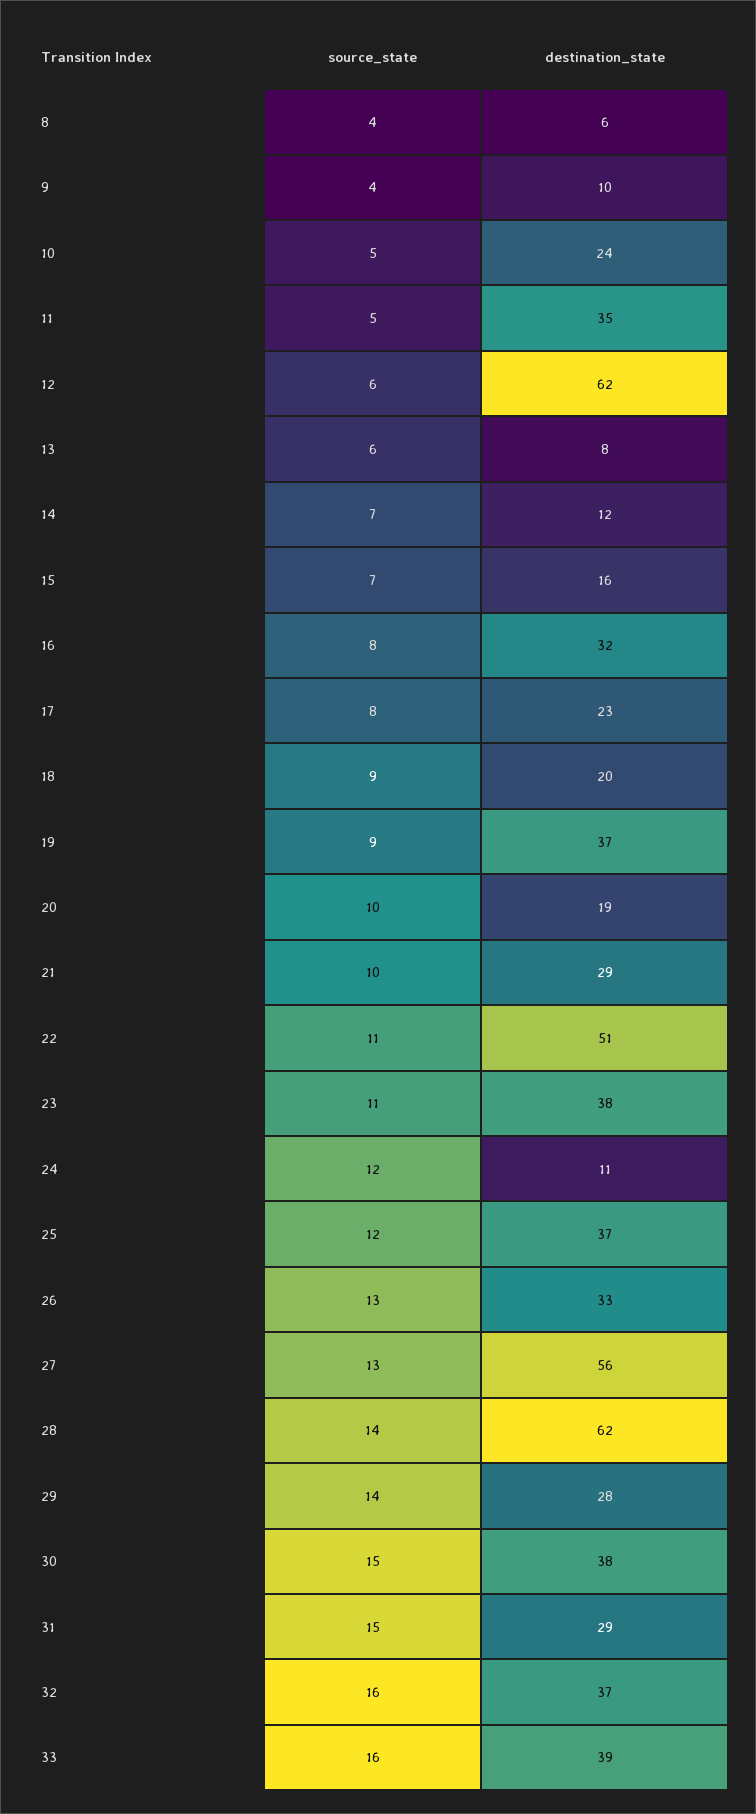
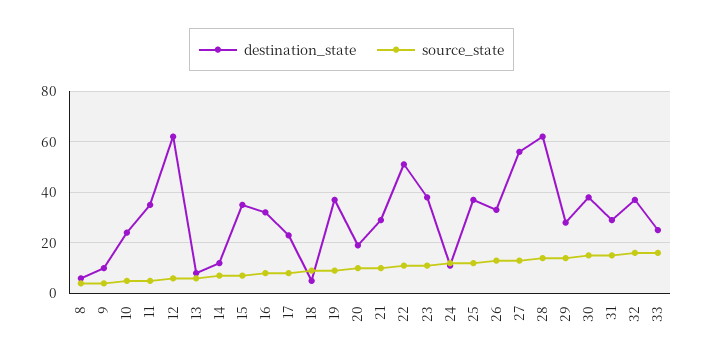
destination_state, 15: 16 -> 35
destination_state, 18: 20 -> 5
destination_state, 33: 39 -> 25

